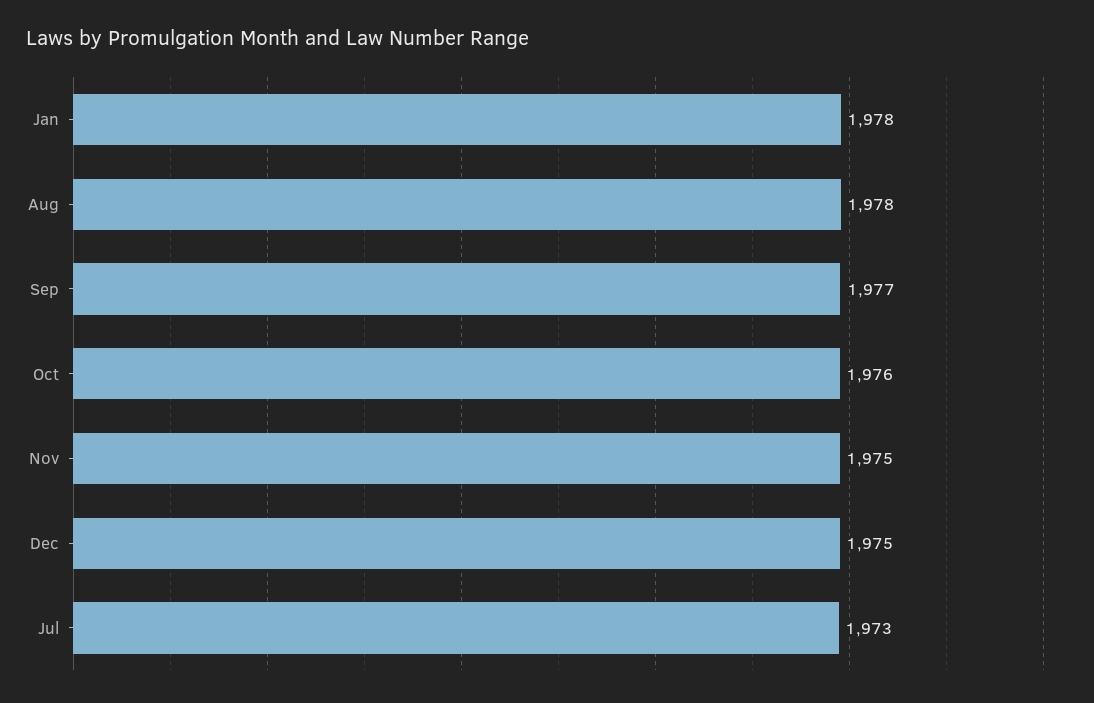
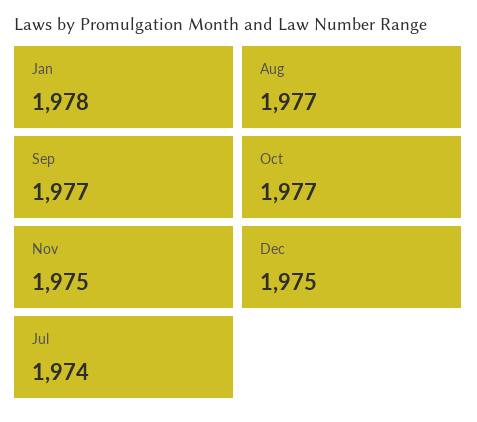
Aug: 1978 -> 1977
Oct: 1976 -> 1977
Jul: 1973 -> 1974

